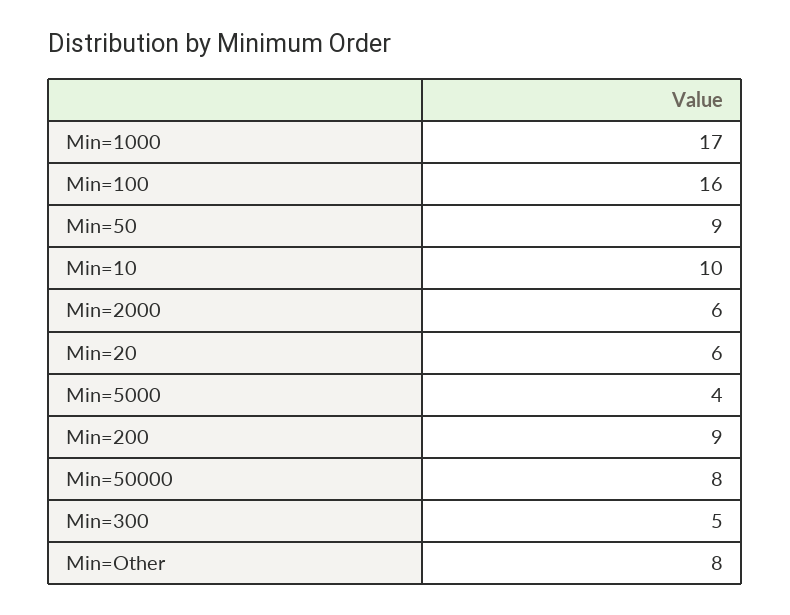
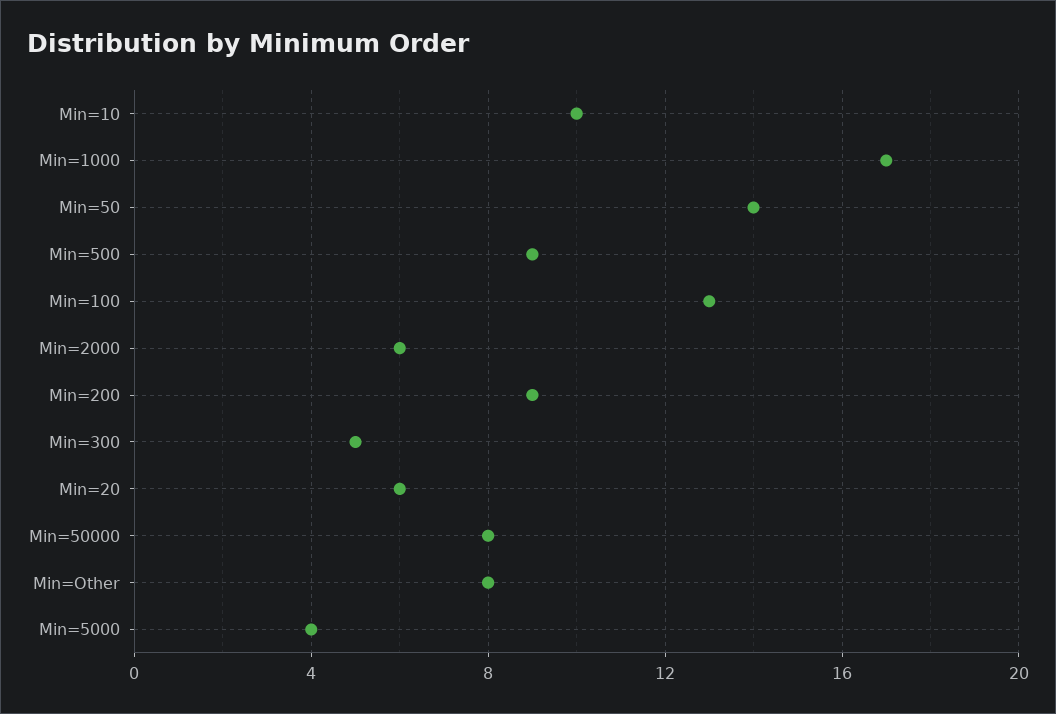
Min=100: 16 -> 13
Min=50: 9 -> 14
Min=500: none -> 9

